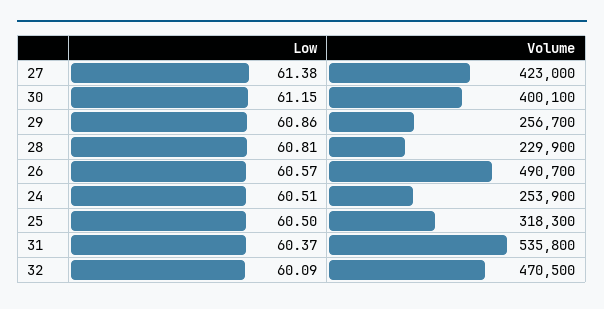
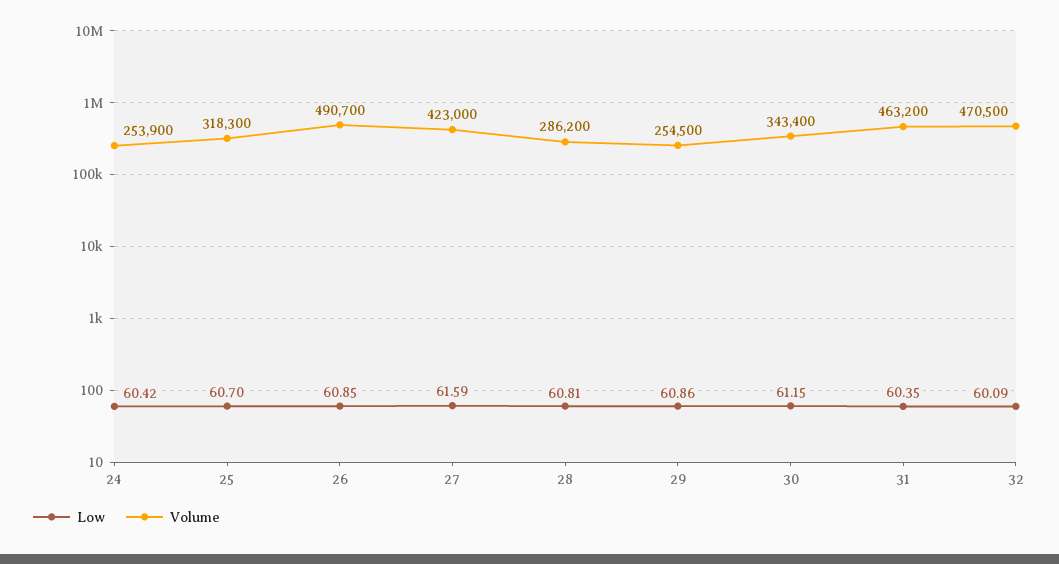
Low, 27: 61.38 -> 61.59
Volume, 30: 400100 -> 343400
Volume, 29: 256700 -> 254500
Volume, 28: 229900 -> 286200
Low, 26: 60.57 -> 60.85
Low, 24: 60.51 -> 60.42
Low, 25: 60.5 -> 60.7
Low, 31: 60.37 -> 60.35
Volume, 31: 535800 -> 463200

